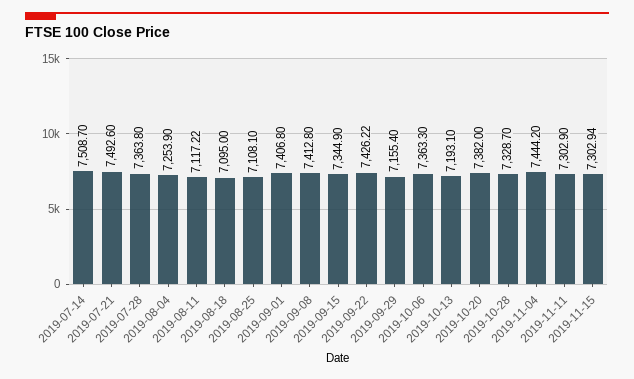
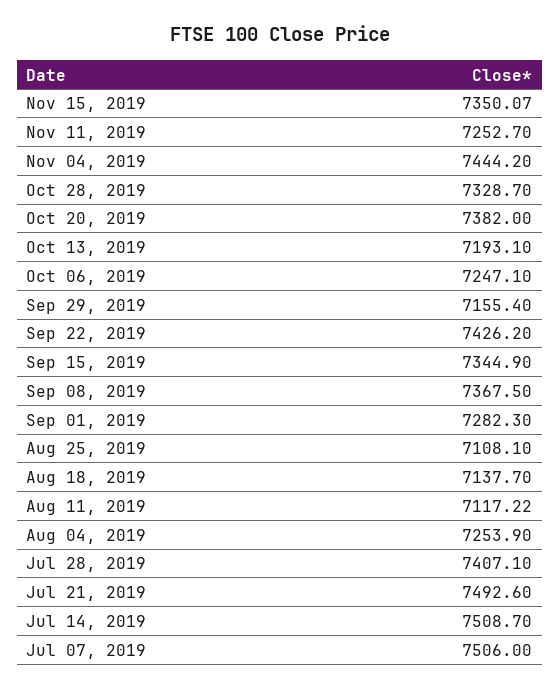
2019-07-28: 7363.8 -> 7407.1
2019-08-18: 7095 -> 7137.7
2019-09-01: 7406.8 -> 7282.3
2019-09-08: 7412.8 -> 7367.5
2019-09-22: 7426.22 -> 7426.2
2019-10-06: 7363.3 -> 7247.1
2019-11-11: 7302.9 -> 7252.7
2019-11-15: 7302.94 -> 7350.07
Jul 07, 2019: none -> 7506

